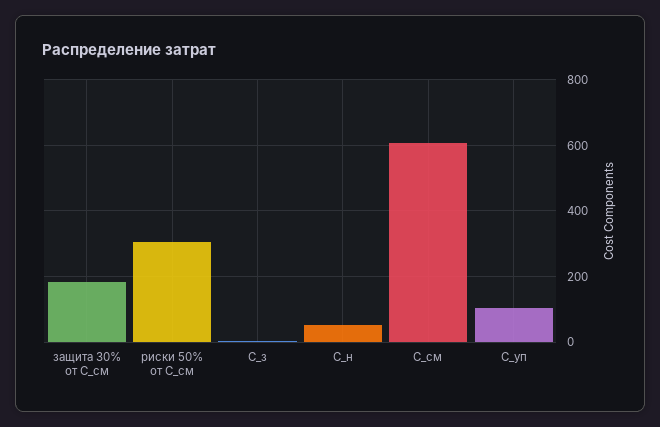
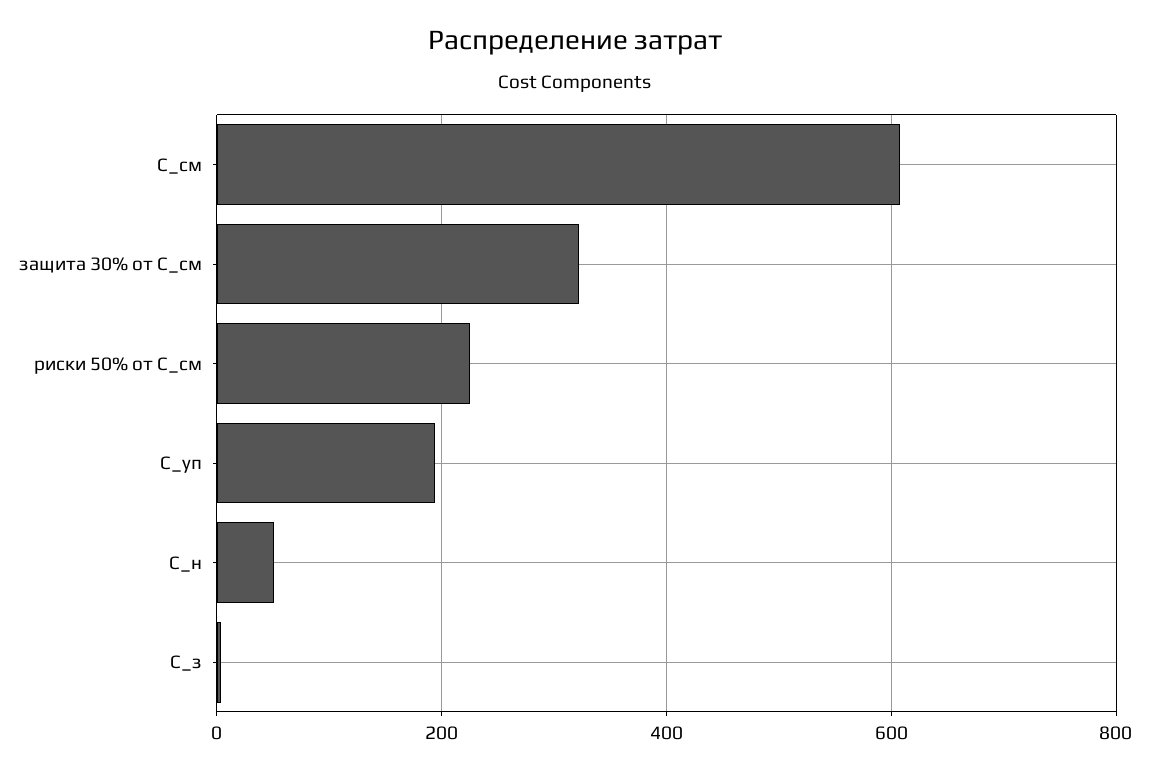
защита 30% от С_см: 180 -> 320
риски 50% от С_см: 300 -> 220
С_уп: 100 -> 200

